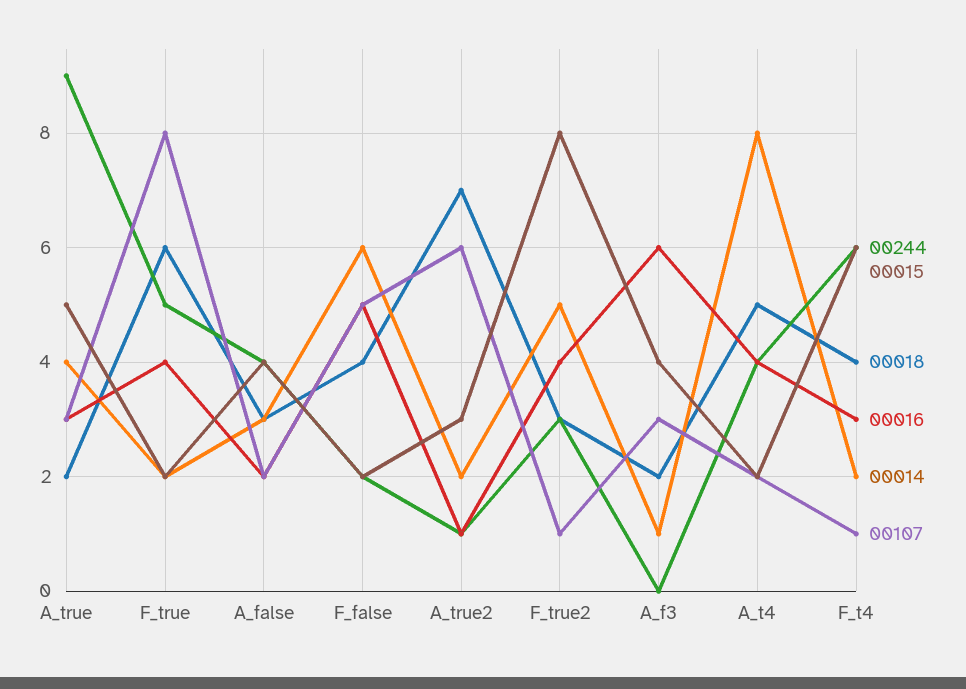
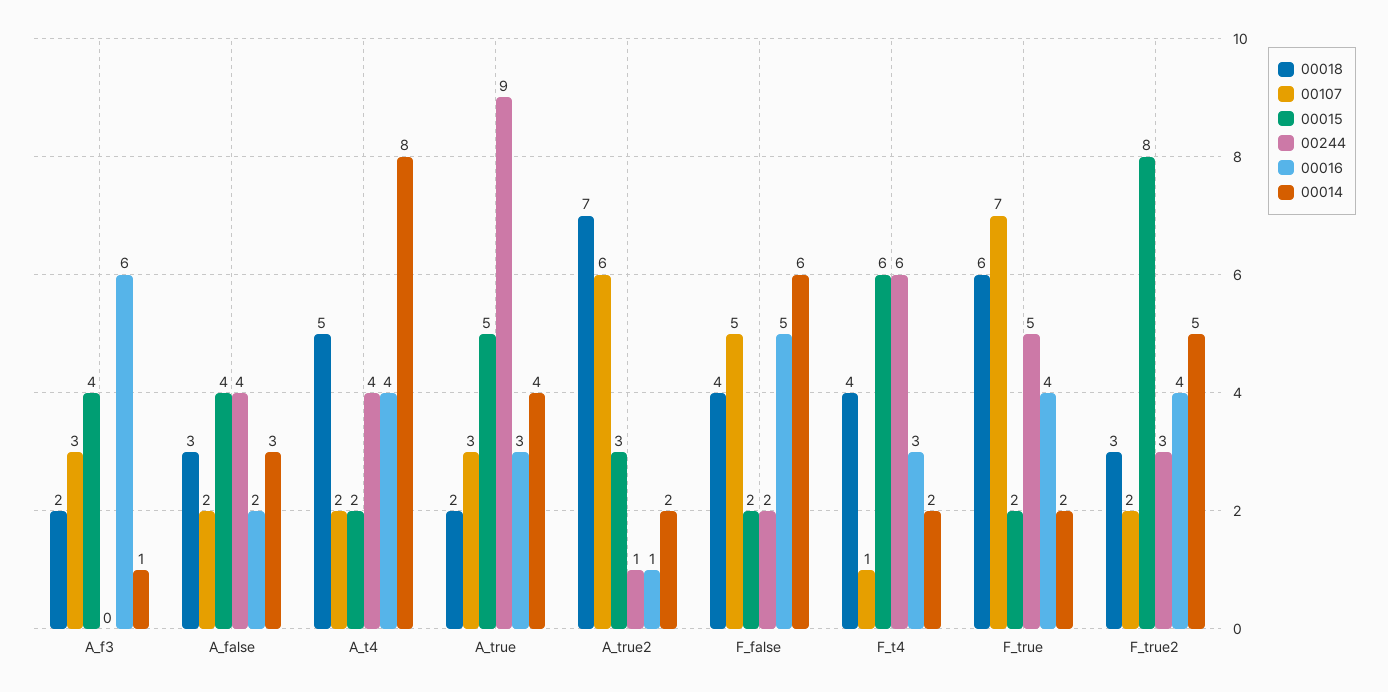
00107, F_true: 8 -> 7
00107, F_true2: 1 -> 2

